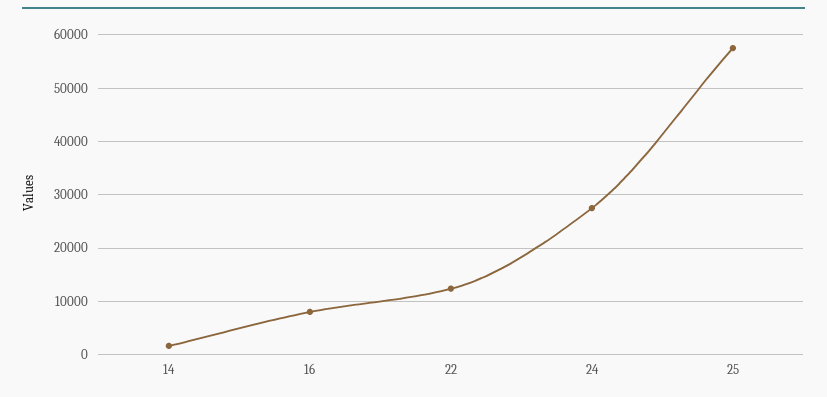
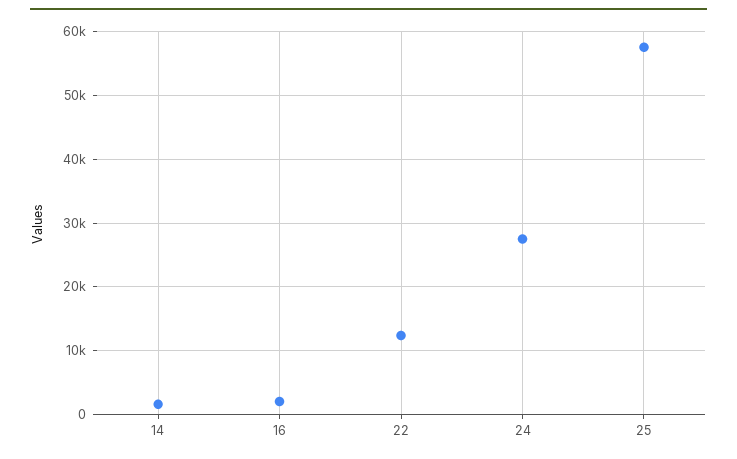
16: 8000 -> 2000

